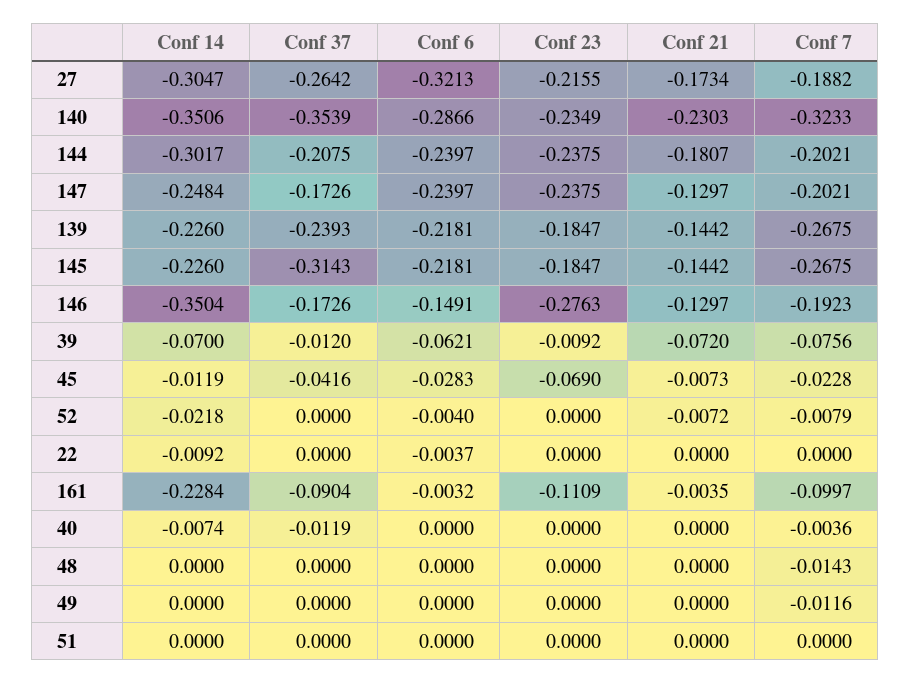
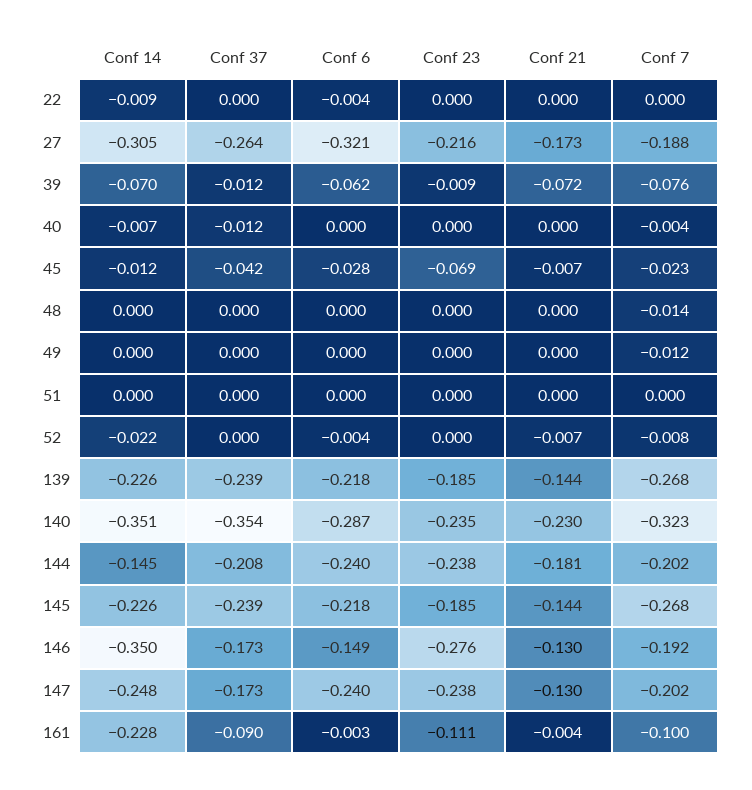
Conf 14, 144: -0.3017 -> -0.145
Conf 37, 145: -0.3143 -> -0.239

